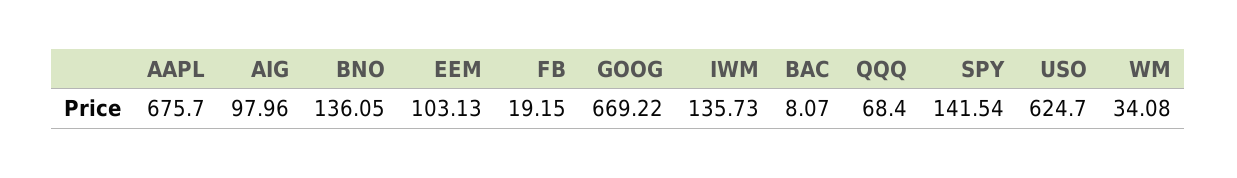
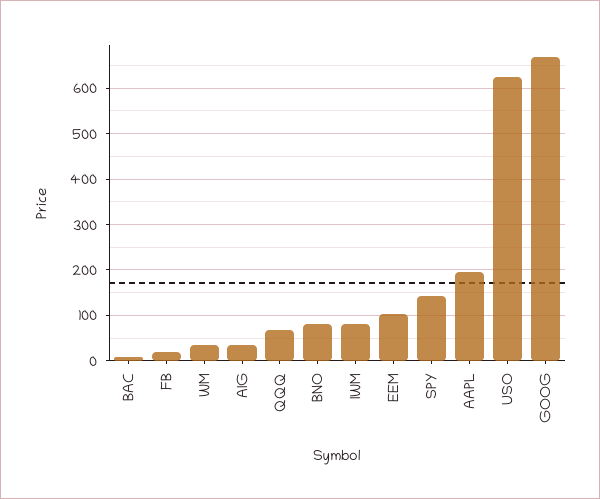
AAPL: 675.7 -> 200
AIG: 97.96 -> 40
BNO: 136.05 -> 80
IWM: 135.73 -> 80

